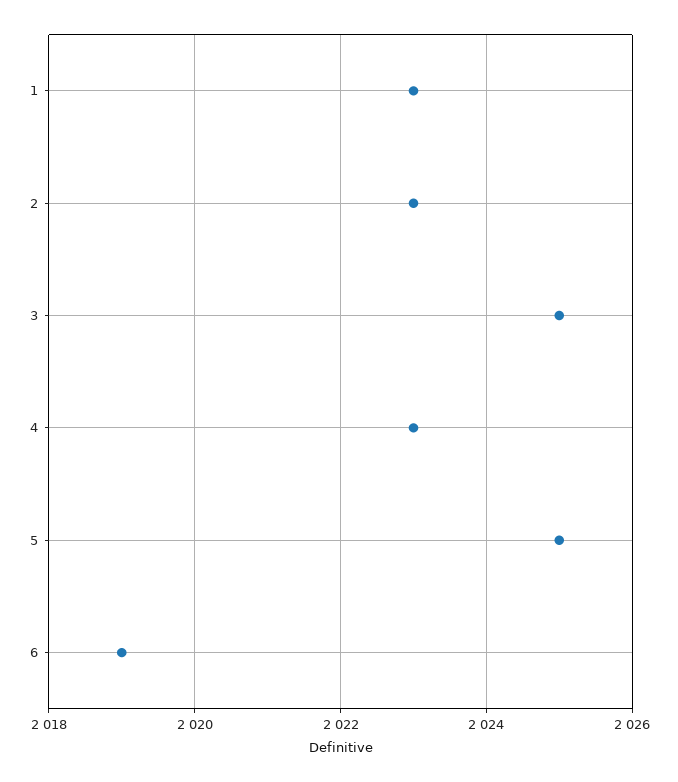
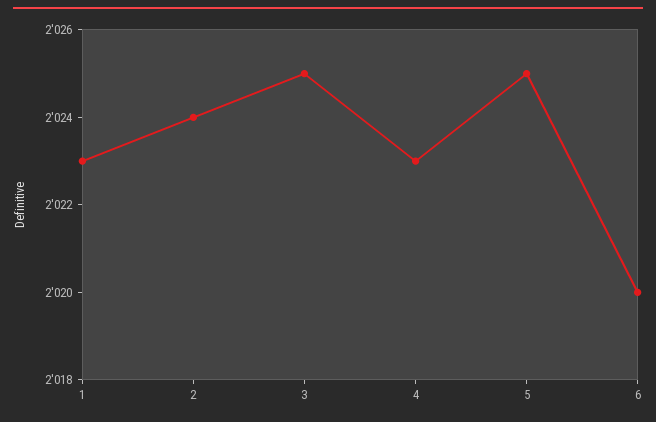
2: 2023 -> 2024
6: 2019 -> 2020

